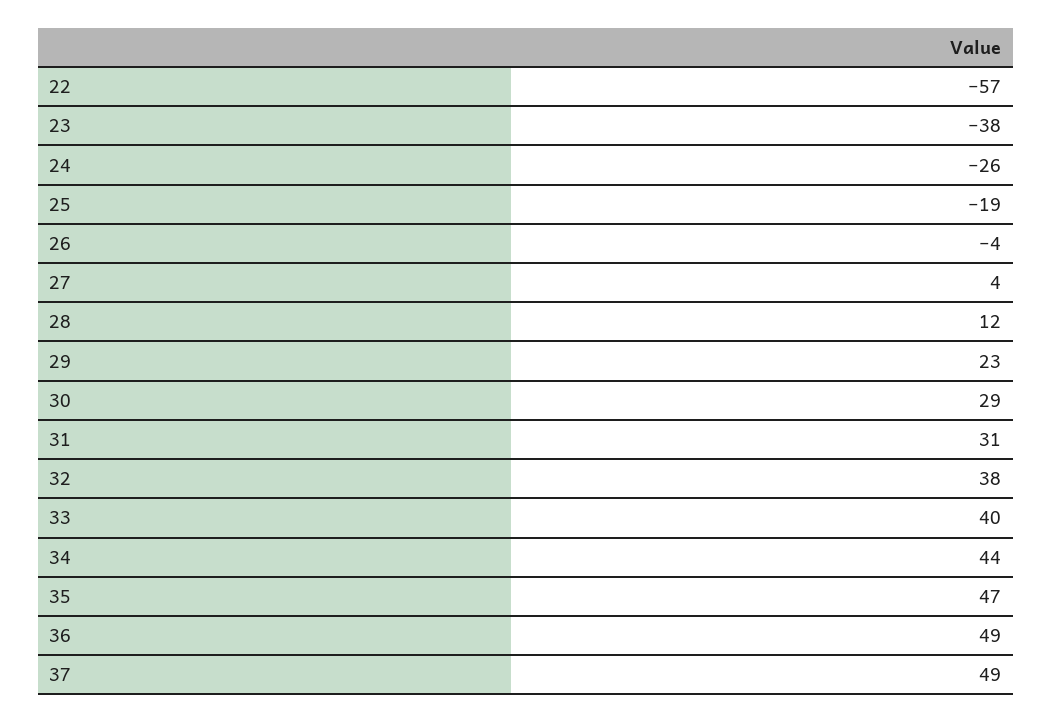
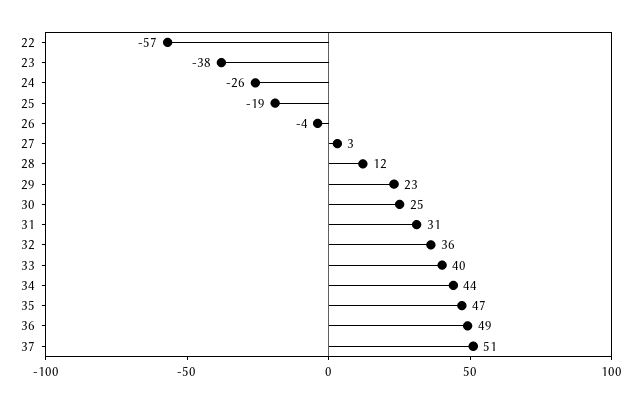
27: 4 -> 3
30: 29 -> 25
32: 38 -> 36
37: 49 -> 51

